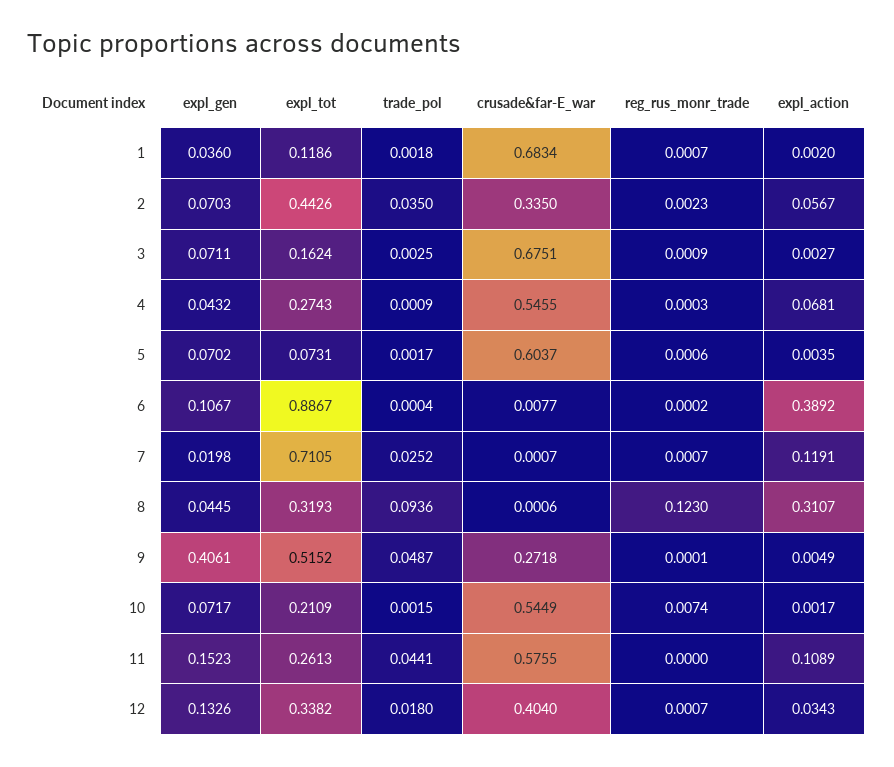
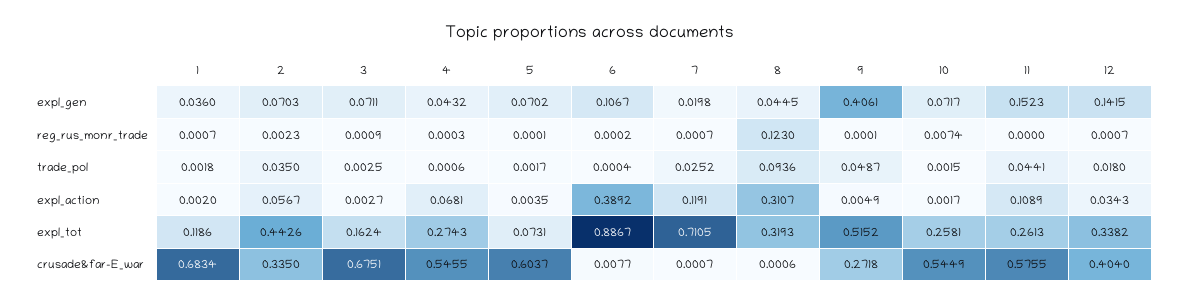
trade_pol, 4: 0.0009 -> 0.0006
reg_rus_monr_trade, 5: 0.0006 -> 0.0001
expl_tot, 10: 0.2109 -> 0.2581
expl_gen, 12: 0.1326 -> 0.1415

